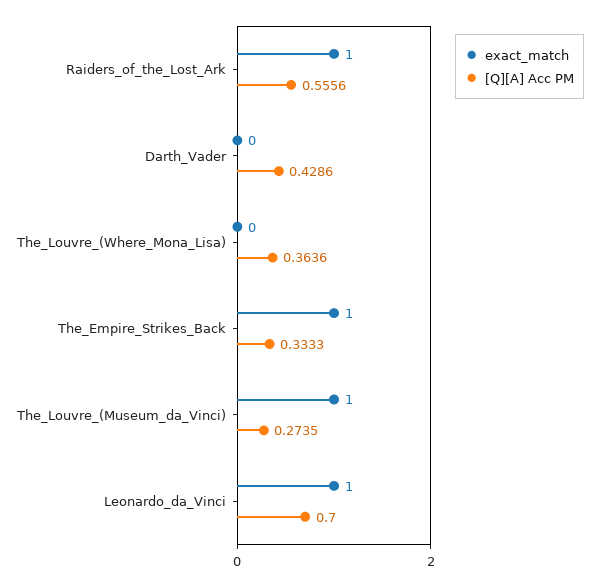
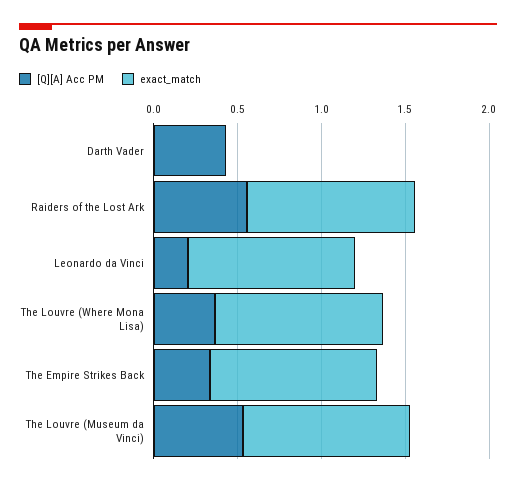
exact_match, The_Louvre_(Where_Mona_Lisa): 0 -> 1
[Q][A] Acc PM, The_Louvre_(Museum_da_Vinci): 0.2735 -> 0.5
[Q][A] Acc PM, Leonardo_da_Vinci: 0.7 -> 0.2

